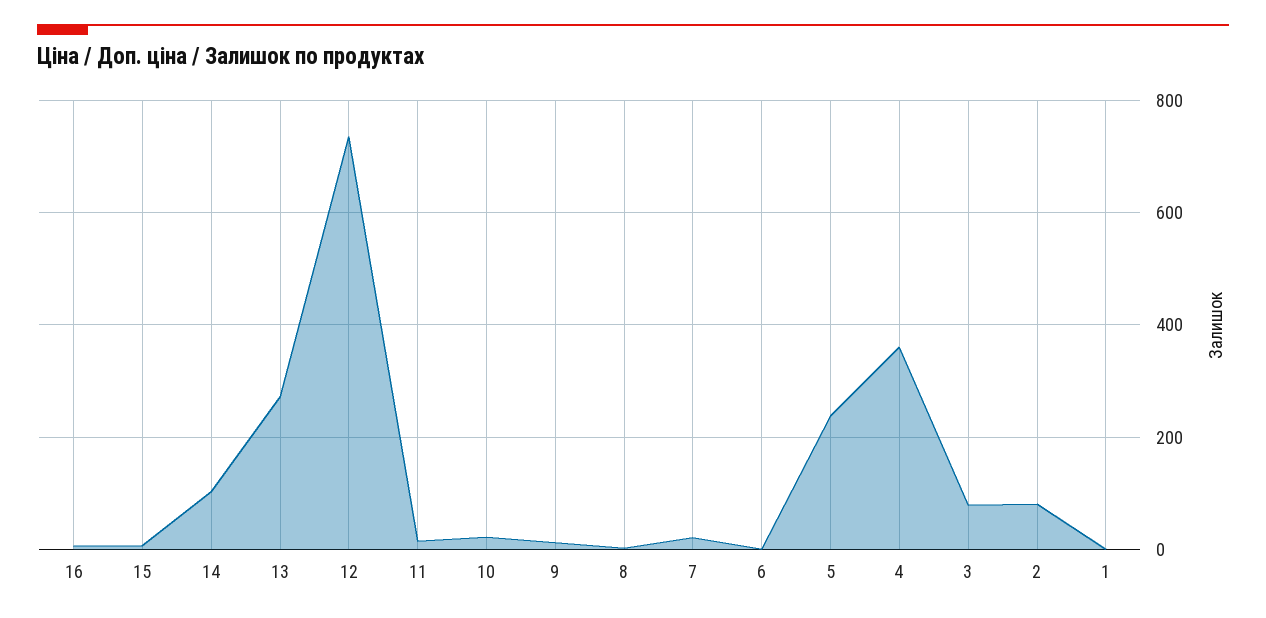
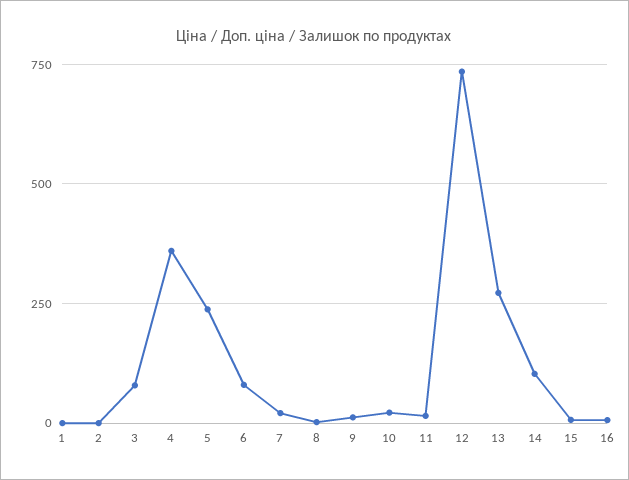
6: 0 -> 75
2: 80 -> 0

